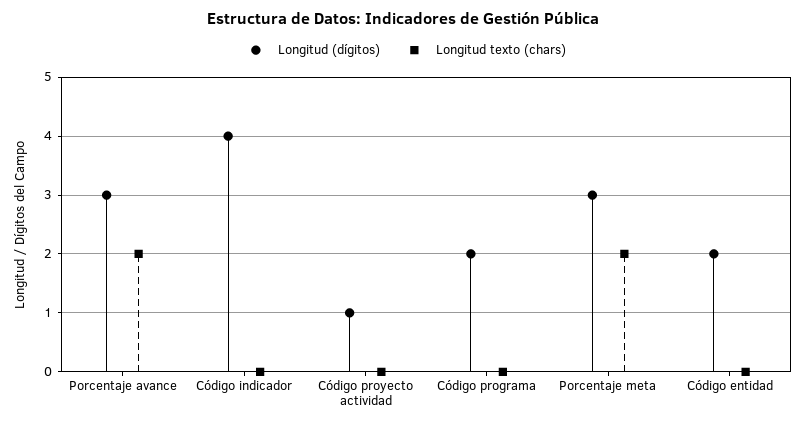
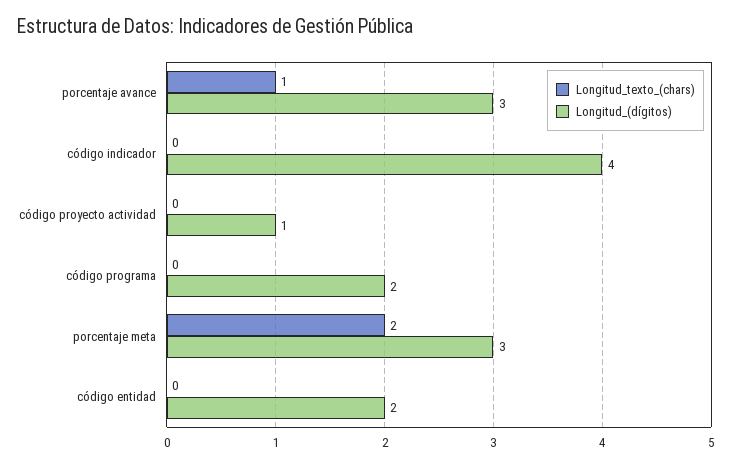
Longitud texto (chars), Porcentaje avance: 2 -> 1

